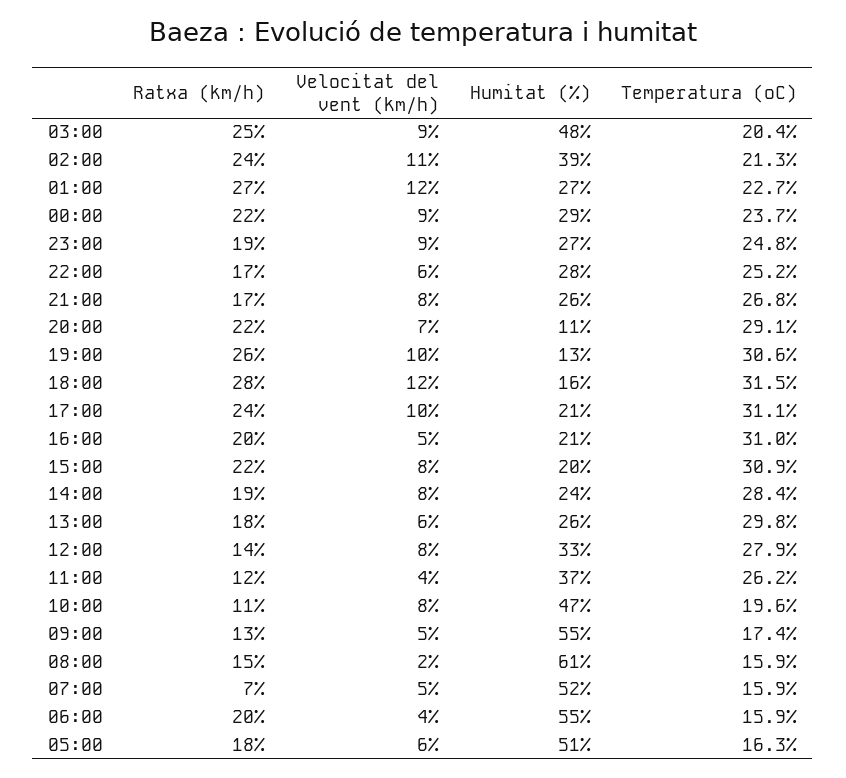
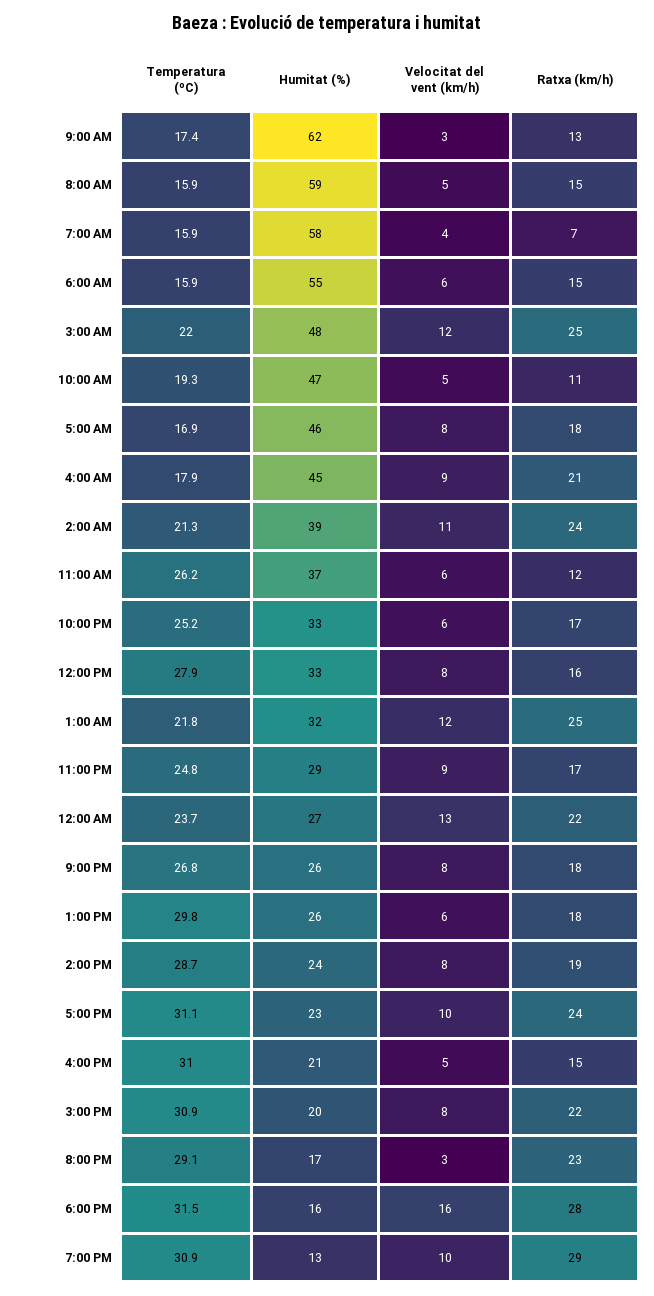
Velocitat del vent (km/h), 03:00: 9 -> 12
Temperatura (ºC), 03:00: 20.4 -> 22
Ratxa (km/h), 01:00: 27 -> 25
Humitat (%), 01:00: 27 -> 32
Temperatura (ºC), 01:00: 22.7 -> 21.8
Velocitat del vent (km/h), 00:00: 9 -> 13
Humitat (%), 00:00: 29 -> 27
Ratxa (km/h), 23:00: 19 -> 17
Humitat (%), 23:00: 27 -> 29
Humitat (%), 22:00: 28 -> 33
Ratxa (km/h), 21:00: 17 -> 18
Ratxa (km/h), 20:00: 22 -> 23
Velocitat del vent (km/h), 20:00: 7 -> 3
Humitat (%), 20:00: 11 -> 17
Ratxa (km/h), 19:00: 26 -> 29
Temperatura (ºC), 19:00: 30.6 -> 30.9
Velocitat del vent (km/h), 18:00: 12 -> 16
Humitat (%), 17:00: 21 -> 23
Ratxa (km/h), 16:00: 20 -> 15
Temperatura (ºC), 14:00: 28.4 -> 28.7
Ratxa (km/h), 12:00: 14 -> 16
Velocitat del vent (km/h), 11:00: 4 -> 6
Velocitat del vent (km/h), 10:00: 8 -> 5
Temperatura (ºC), 10:00: 19.6 -> 19.3
Velocitat del vent (km/h), 09:00: 5 -> 3
Humitat (%), 09:00: 55 -> 62
Velocitat del vent (km/h), 08:00: 2 -> 5
Humitat (%), 08:00: 61 -> 59
Velocitat del vent (km/h), 07:00: 5 -> 4
Humitat (%), 07:00: 52 -> 58
Ratxa (km/h), 06:00: 20 -> 15
Velocitat del vent (km/h), 06:00: 4 -> 6
Velocitat del vent (km/h), 05:00: 6 -> 8
Humitat (%), 05:00: 51 -> 46
Temperatura (ºC), 05:00: 16.3 -> 16.9
Temperatura (ºC), 4:00 AM: none -> 17.9
Humitat (%), 4:00 AM: none -> 45
Velocitat del vent (km/h), 4:00 AM: none -> 9
Ratxa (km/h), 4:00 AM: none -> 21

